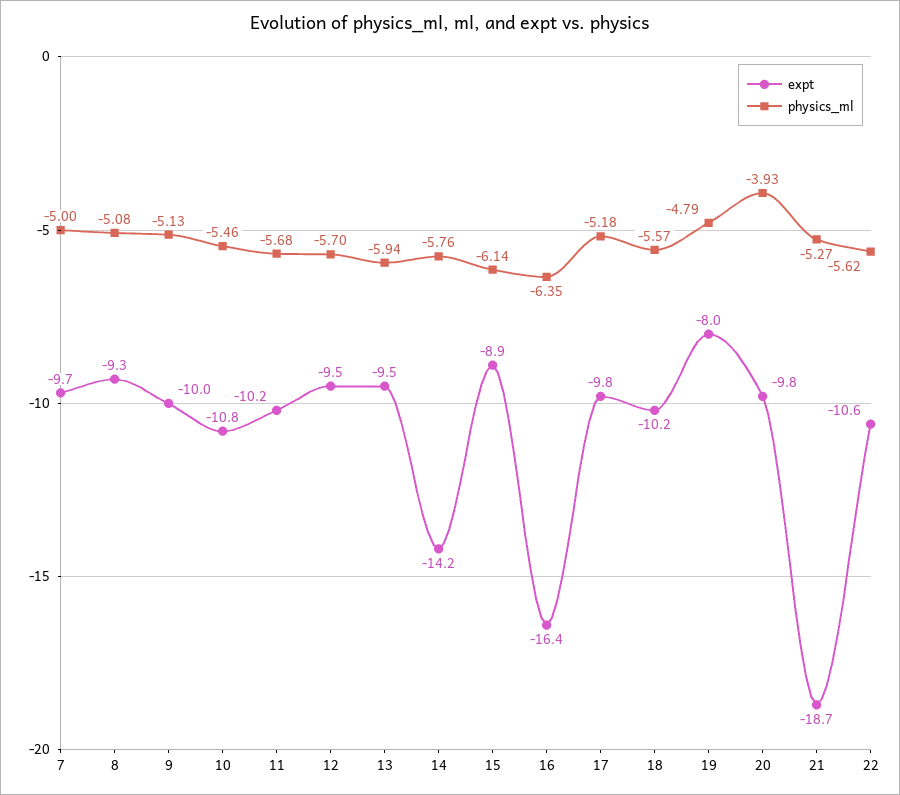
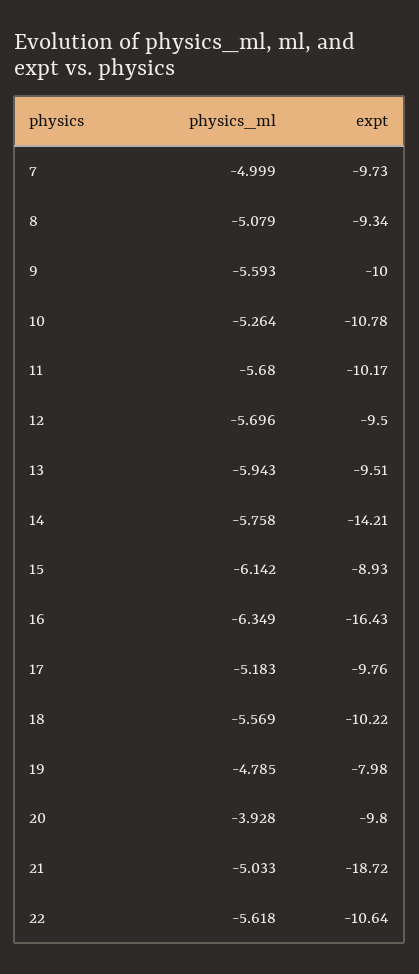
physics_ml, 9: -5.13 -> -5.593
physics_ml, 10: -5.46 -> -5.264
physics_ml, 21: -5.27 -> -5.033

